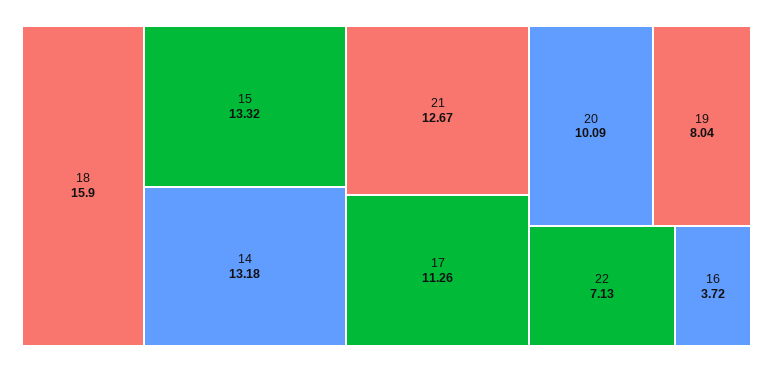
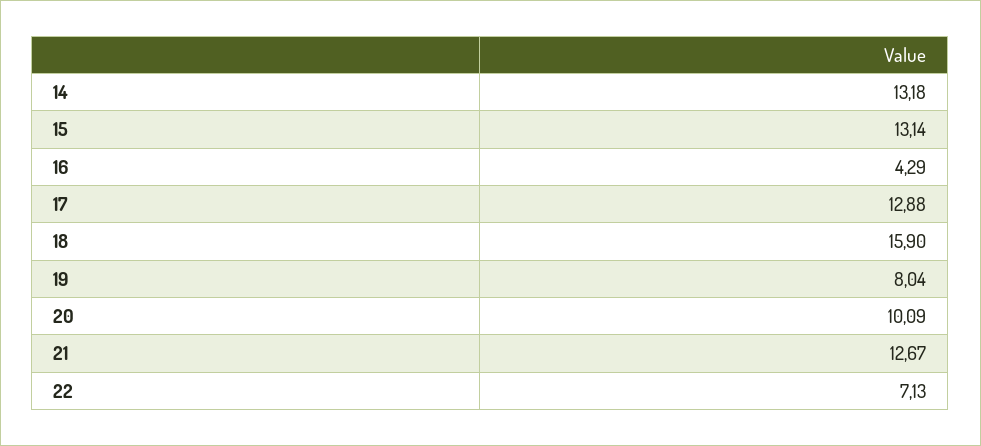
15: 13.32 -> 13.14
17: 11.26 -> 12.88
16: 3.72 -> 4.29

